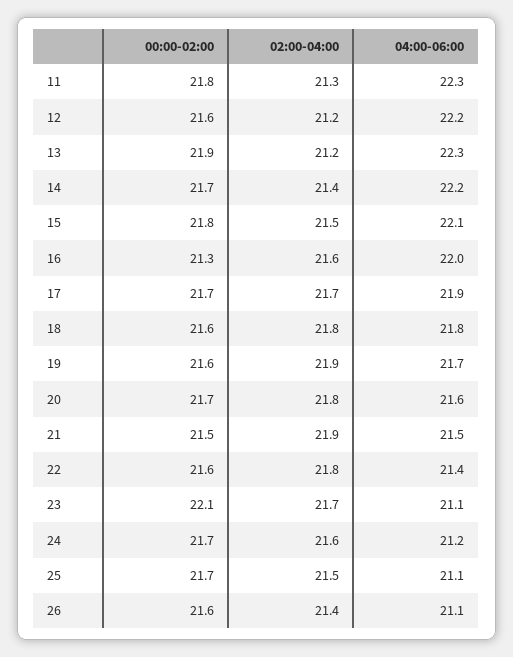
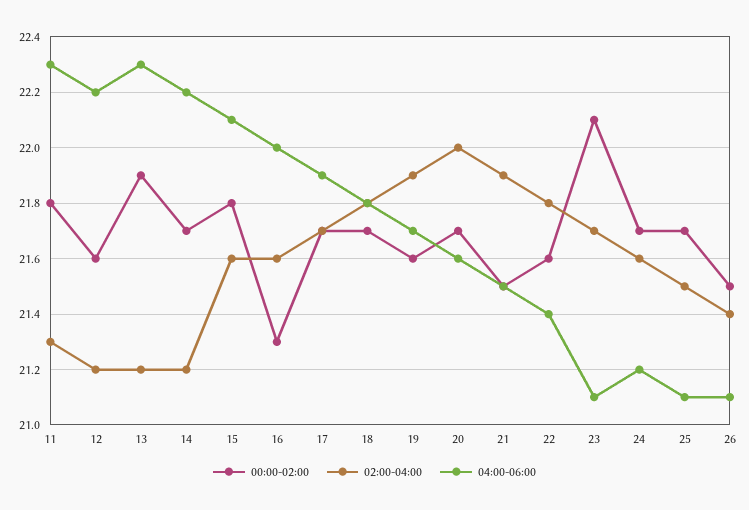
02:00-04:00, 14: 21.4 -> 21.2
02:00-04:00, 15: 21.5 -> 21.6
00:00-02:00, 18: 21.6 -> 21.7
02:00-04:00, 20: 21.8 -> 22
00:00-02:00, 26: 21.6 -> 21.5

